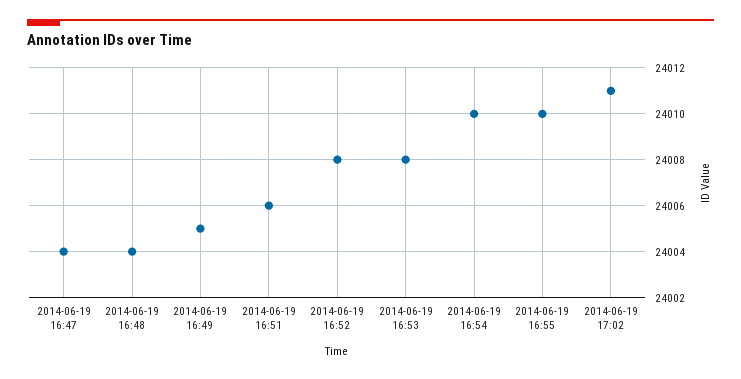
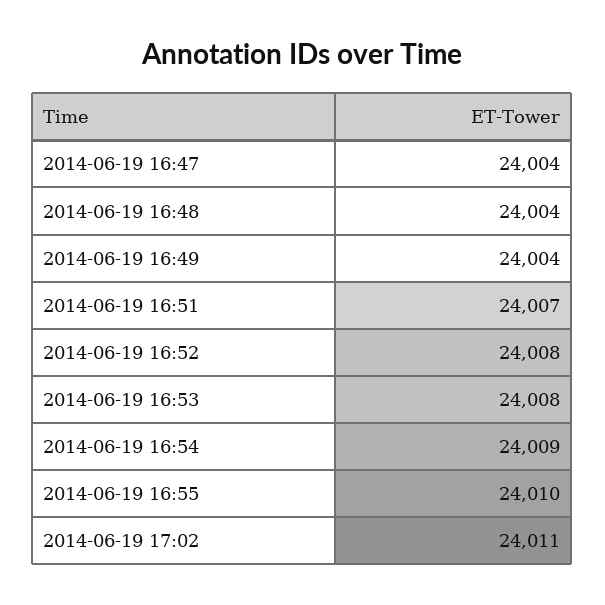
2014-06-19 16:49: 24005 -> 24004
2014-06-19 16:51: 24006 -> 24007
2014-06-19 16:54: 24010 -> 24009

